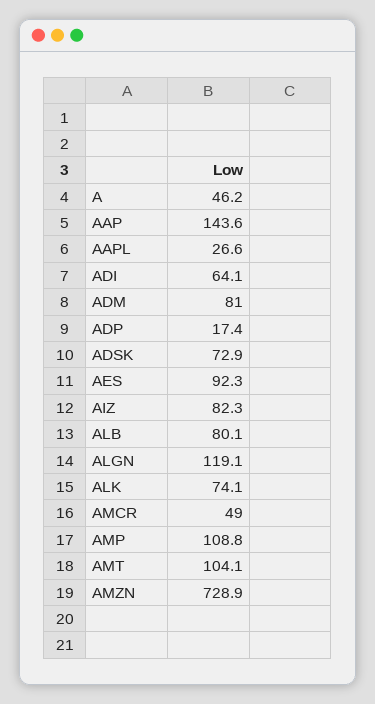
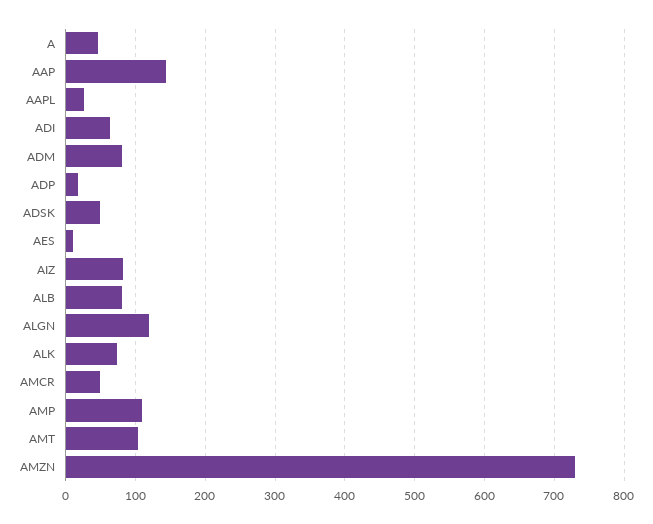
ADSK: 72.9 -> 50
AES: 92.3 -> 10

